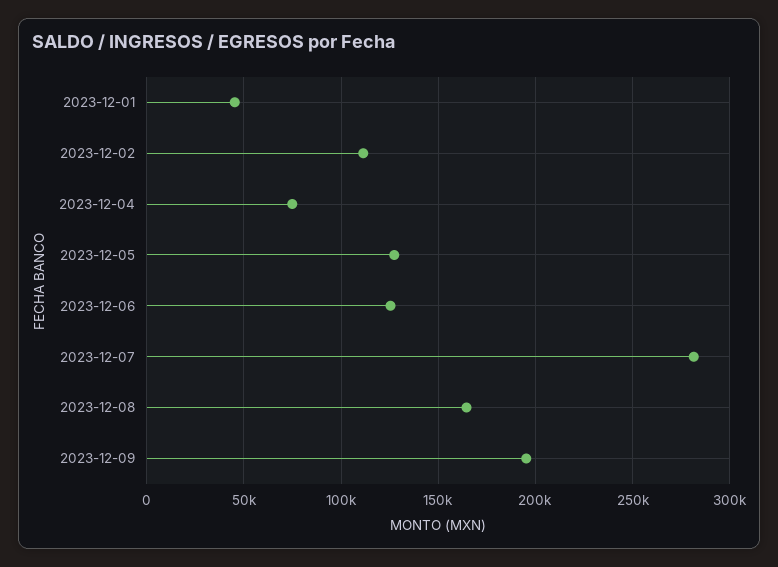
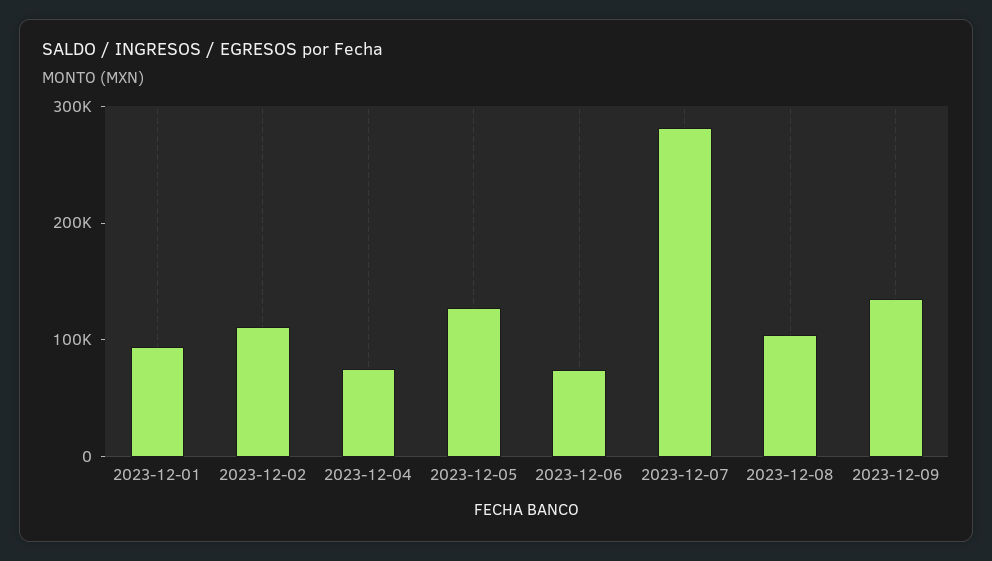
2023-12-01: 45000 -> 100000
2023-12-06: 125000 -> 80000
2023-12-08: 165000 -> 100000
2023-12-09: 195000 -> 140000

